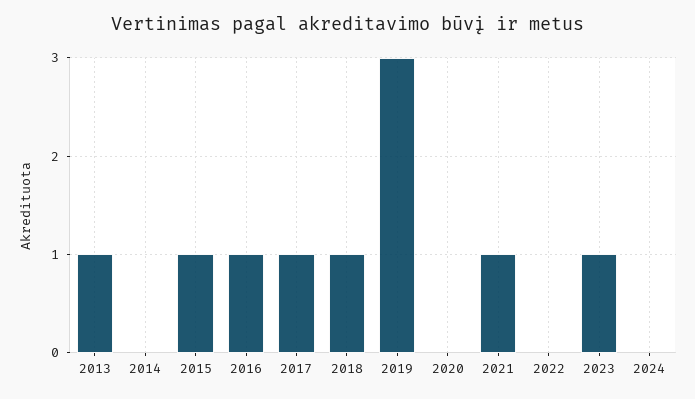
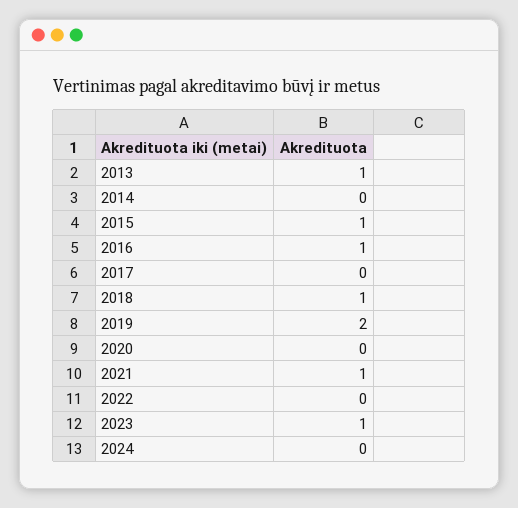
2017: 1 -> 0
2019: 3 -> 2

